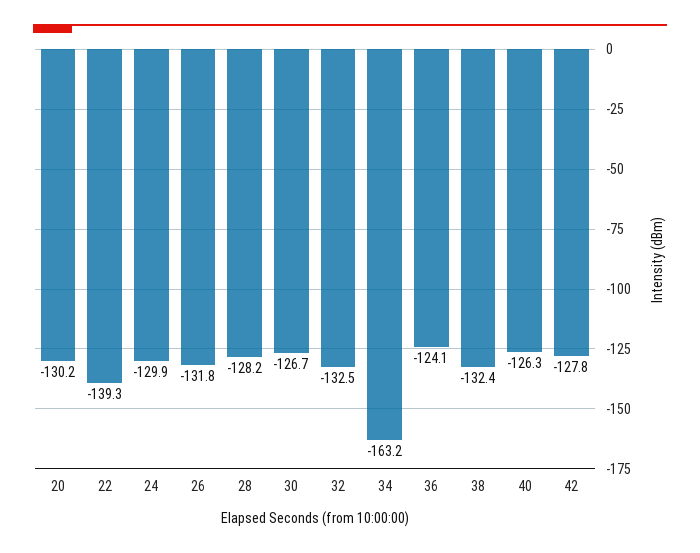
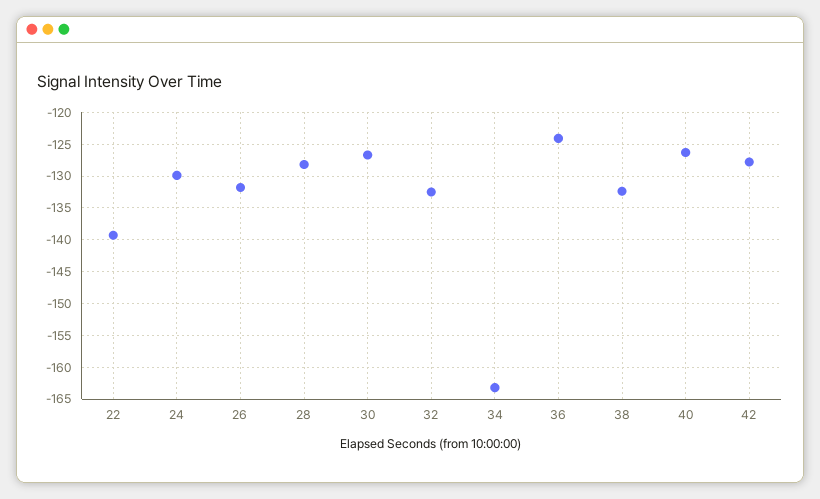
20: -130.2 -> none

